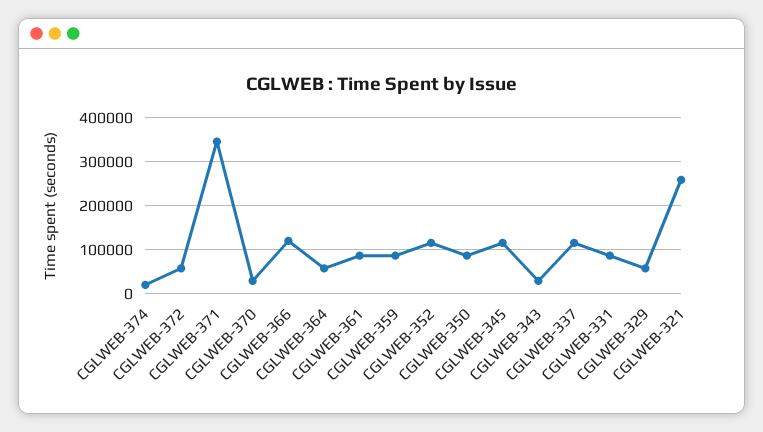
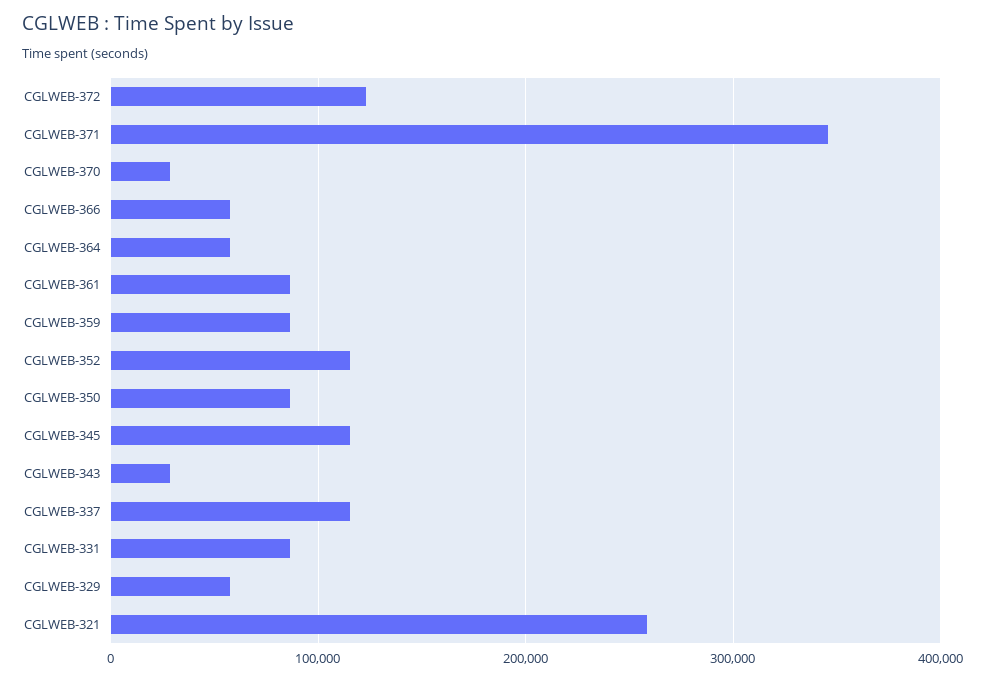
CGLWEB-374: 20000 -> none
CGLWEB-372: 60000 -> 120000
CGLWEB-366: 120000 -> 60000

